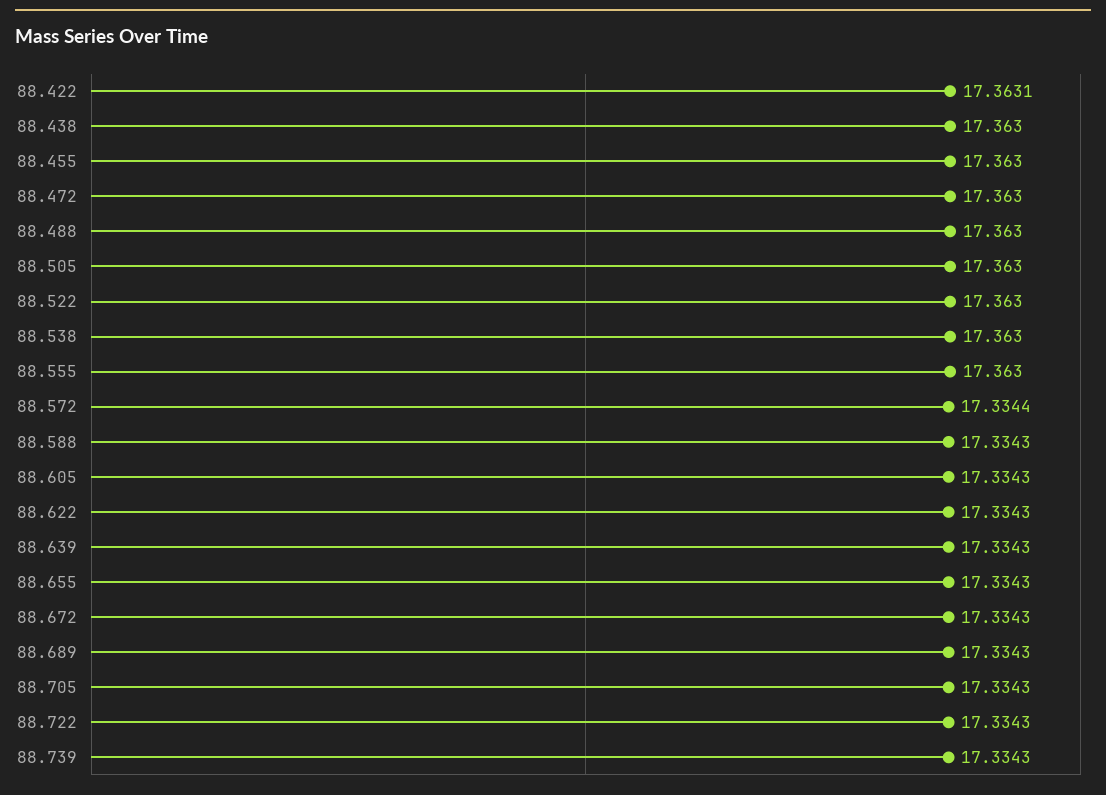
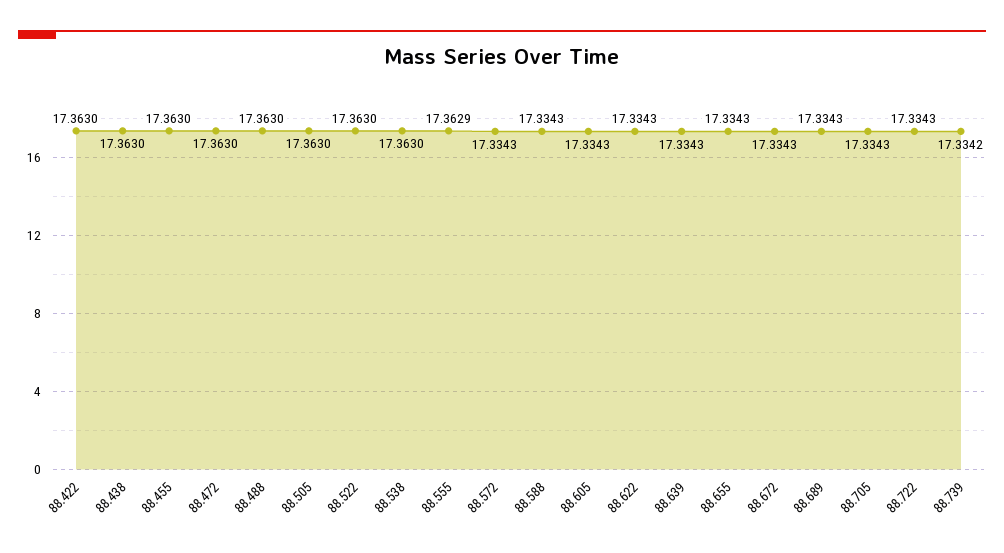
88.422: 17.3631 -> 17.363
88.555: 17.363 -> 17.3629
88.572: 17.3344 -> 17.3343
88.739: 17.3343 -> 17.3342

